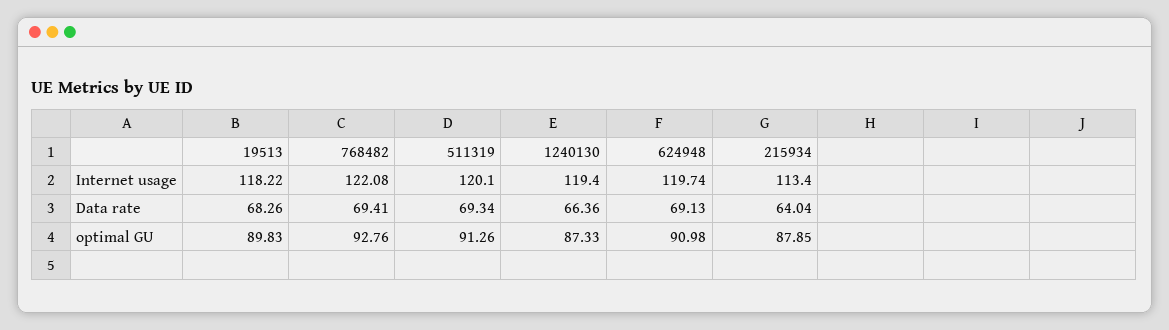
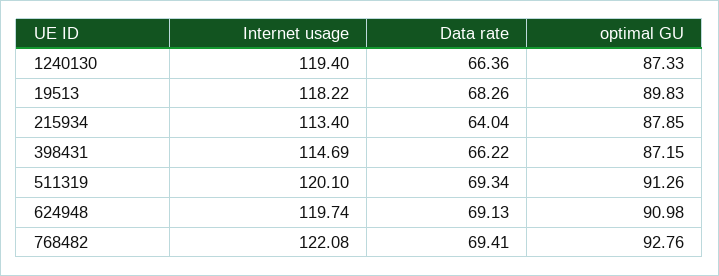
398431, Internet usage: none -> 114.69
398431, Data rate: none -> 66.22
398431, optimal GU: none -> 87.15

